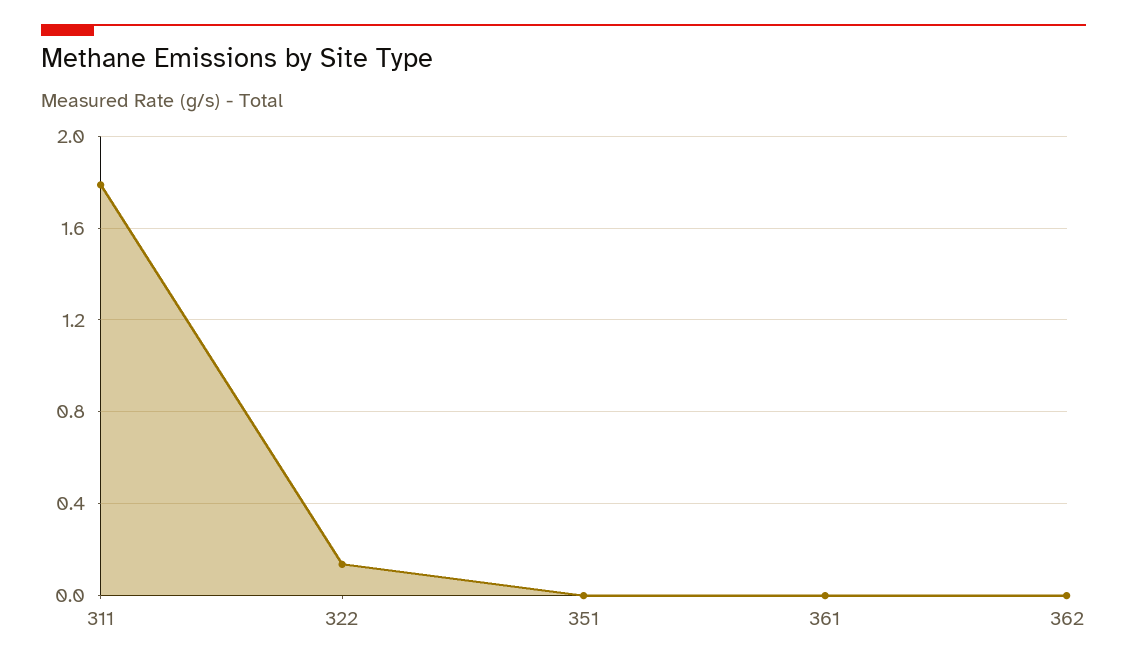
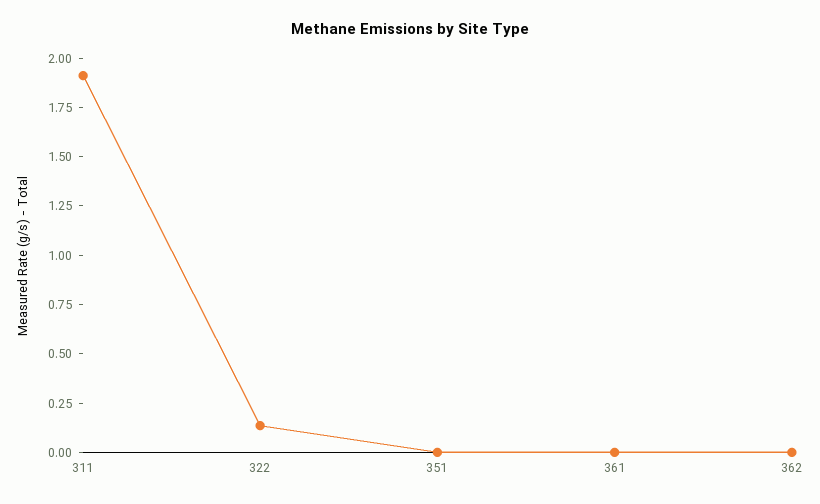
311: 1.8 -> 1.9

